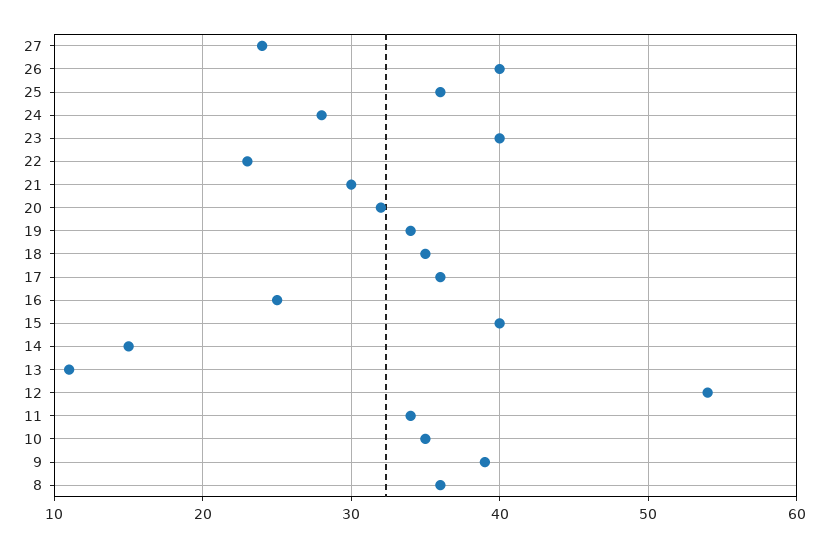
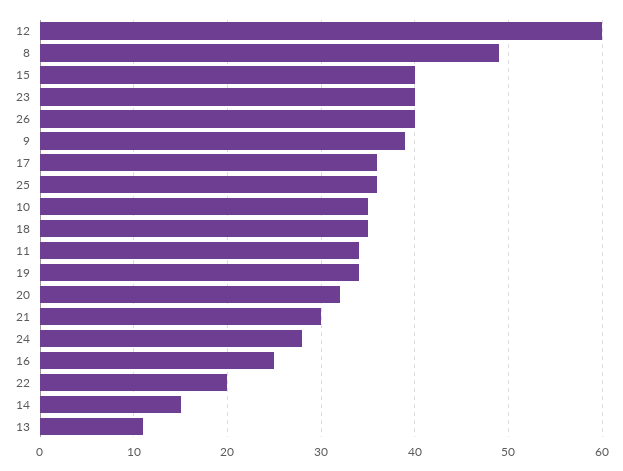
27: 24 -> none
22: 23 -> 20
12: 54 -> 60
8: 36 -> 49

